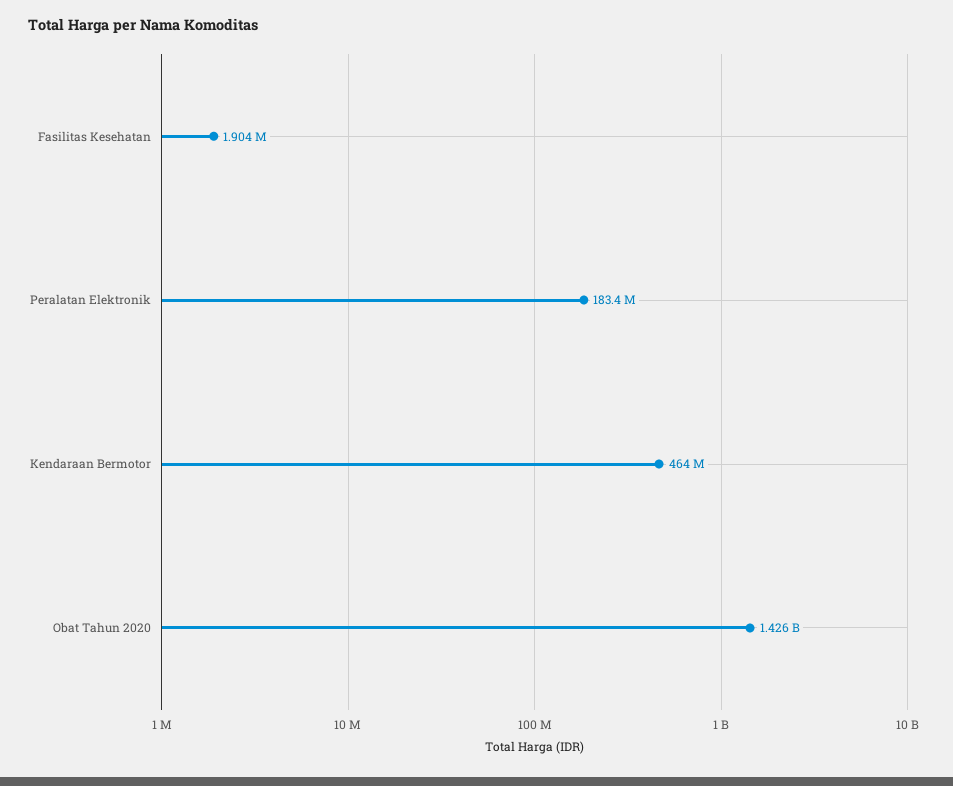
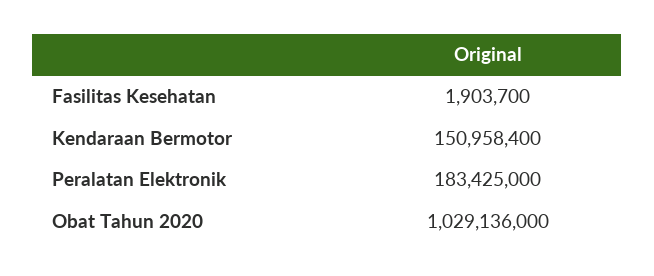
Kendaraan Bermotor: 464000000 -> 150958400
Obat Tahun 2020: 1426000000 -> 1029136000

